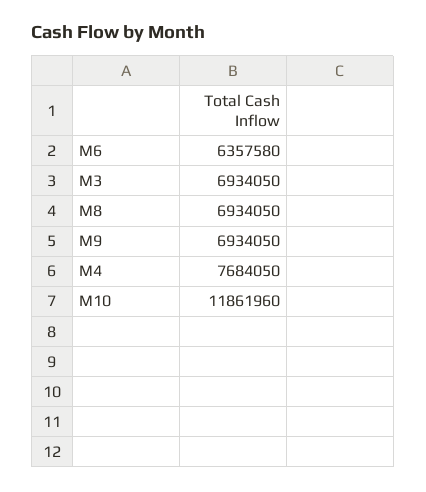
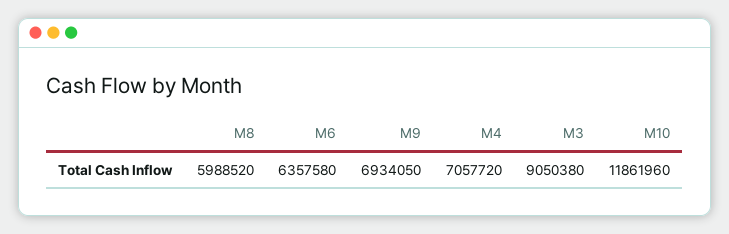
M3: 6934050 -> 9050380
M8: 6934050 -> 5988520
M4: 7684050 -> 7057720

